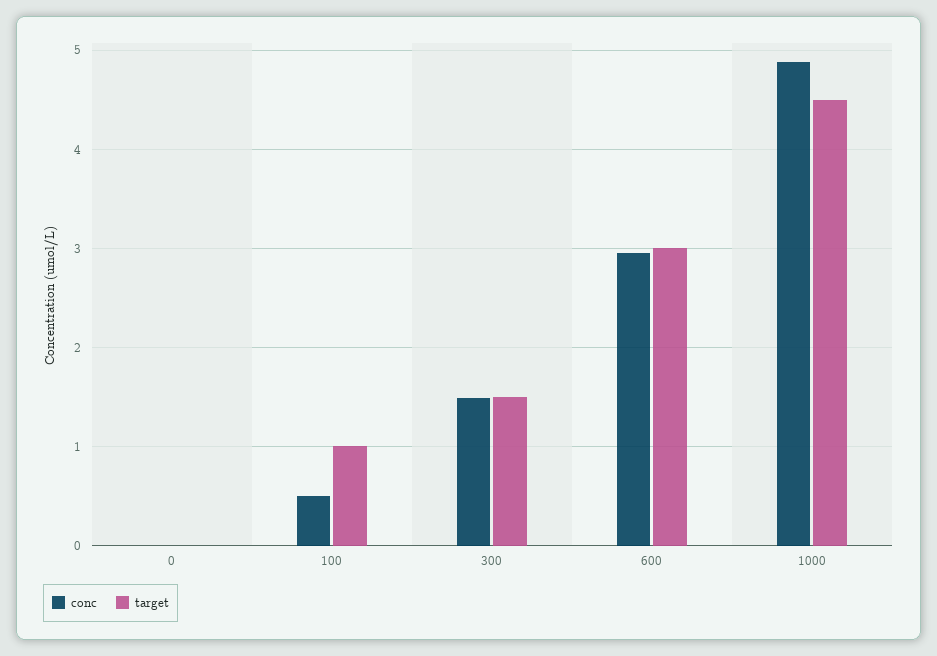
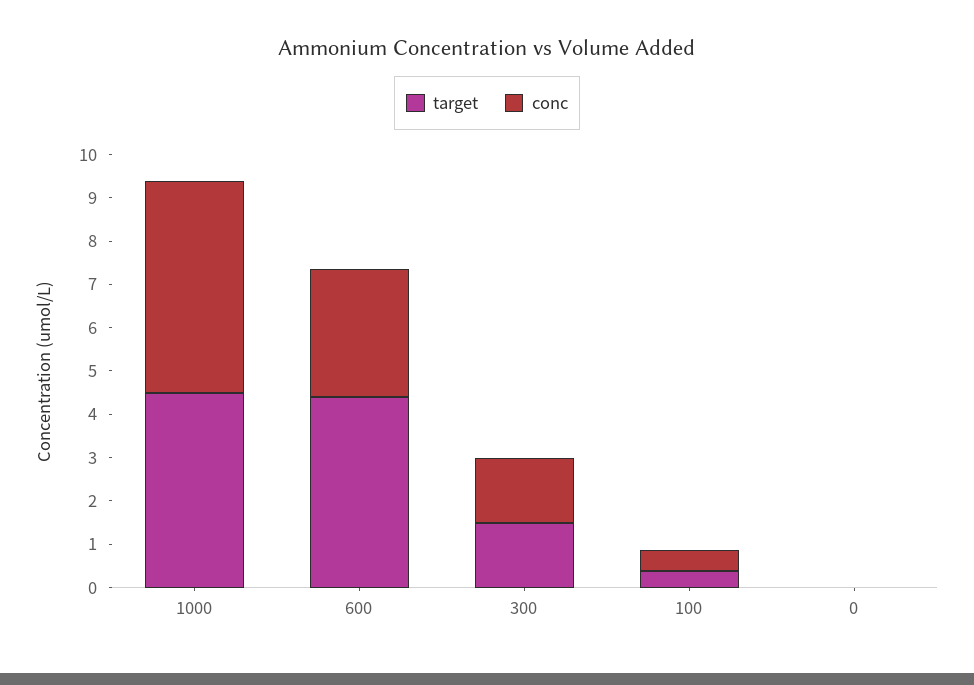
target, 100: 1 -> 0.4
target, 600: 3 -> 4.4

